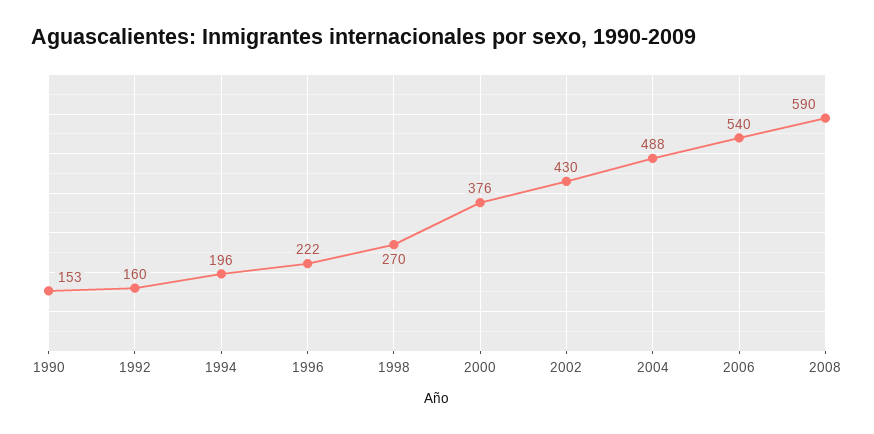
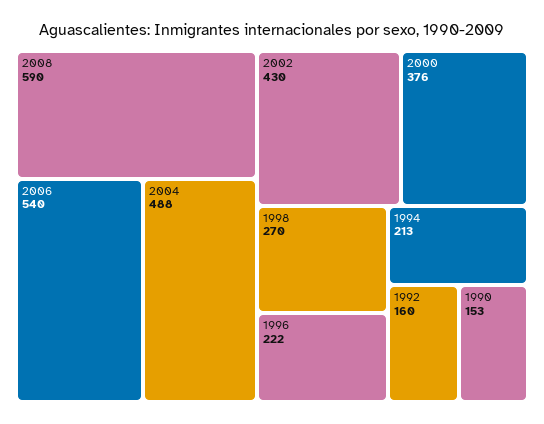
1994: 196 -> 213

